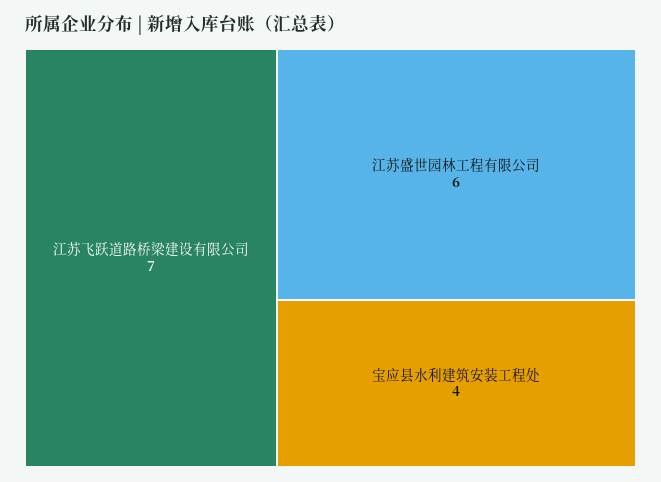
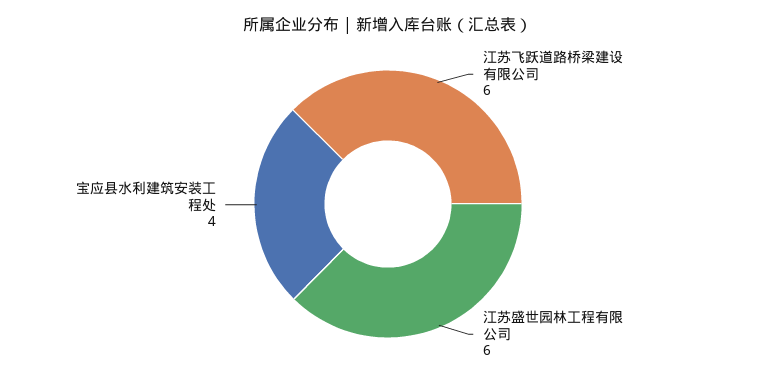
江苏飞跃道路桥梁建设有限公司: 7 -> 6

